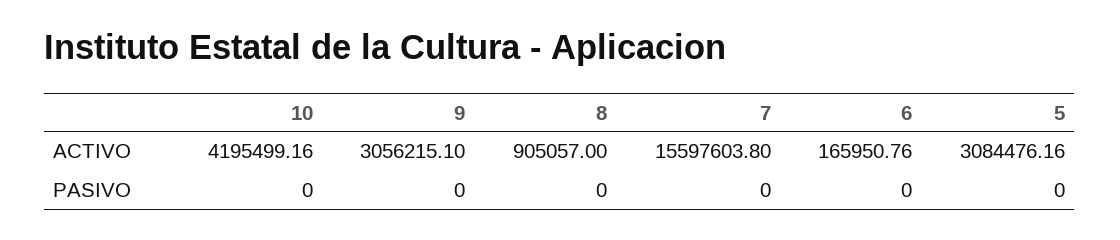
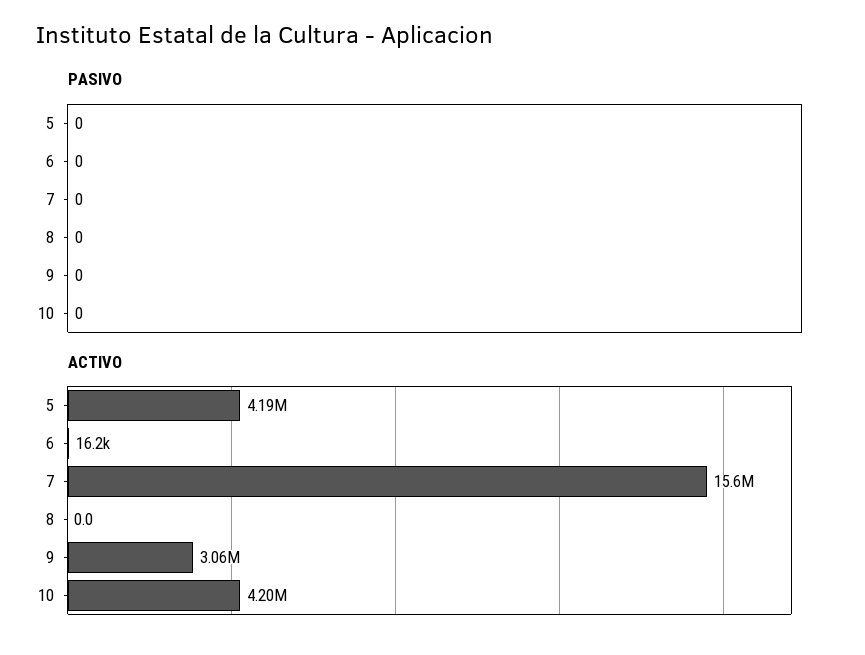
ACTIVO, 8: 905057 -> 0
ACTIVO, 6: 165950.76 -> 16200
ACTIVO, 5: 3084476.16 -> 4190000

